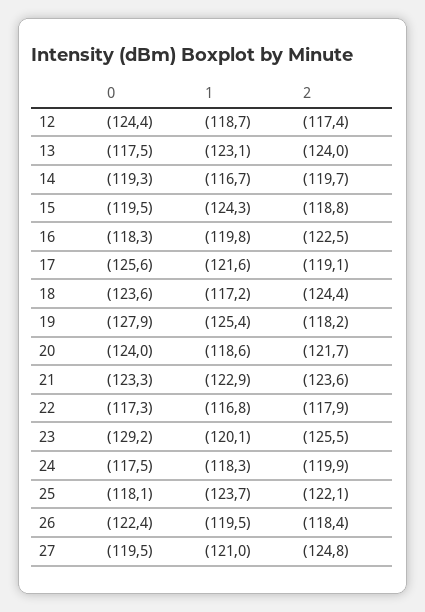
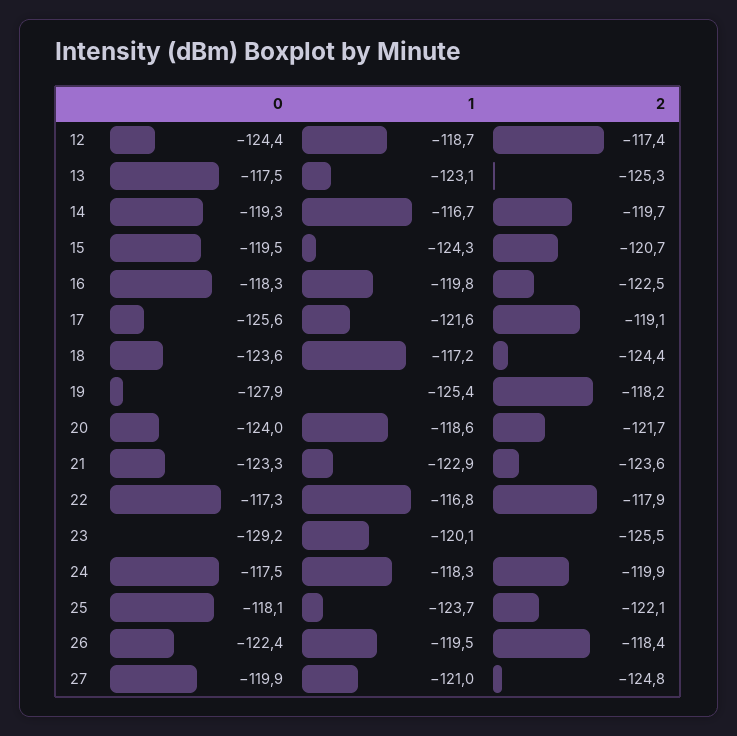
2, 13: -124 -> -125.3
2, 15: -118.8 -> -120.7
0, 27: -119.5 -> -119.9

